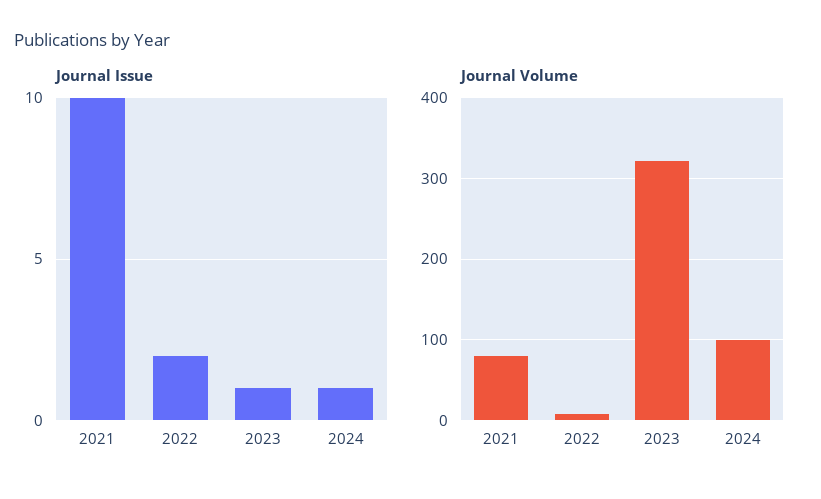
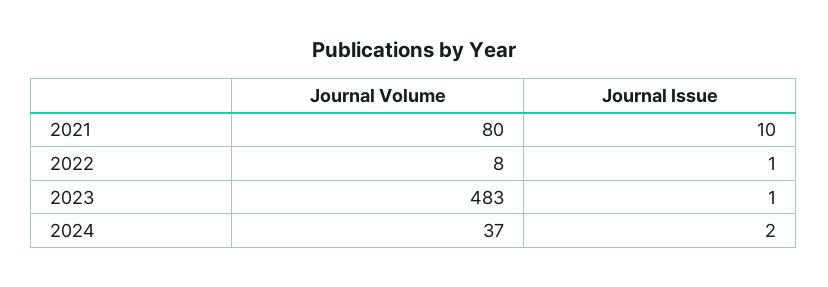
Journal Issue, 2022: 2 -> 1
Journal Issue, 2024: 1 -> 2
Journal Volume, 2023: 320 -> 483
Journal Volume, 2024: 100 -> 37

